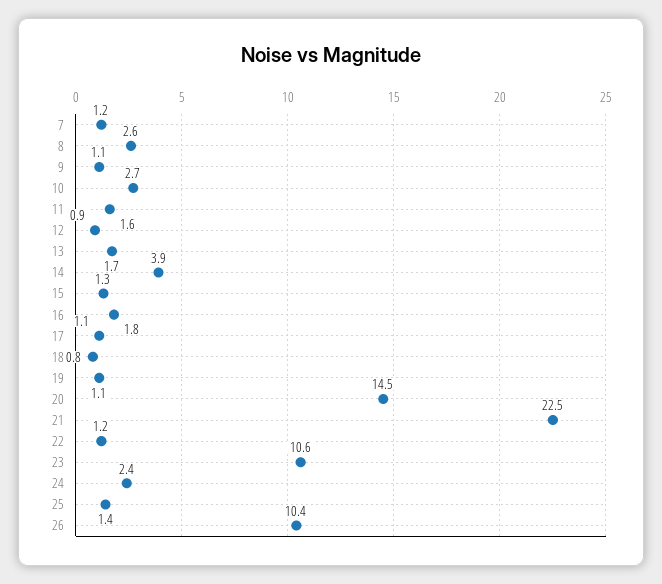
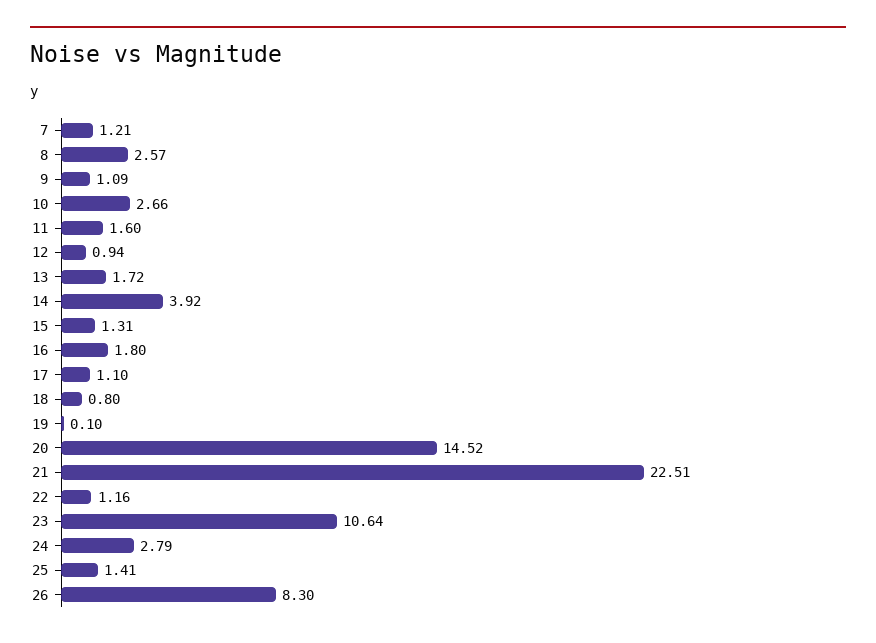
19: 1.1 -> 0.1
24: 2.4 -> 2.79
26: 10.4 -> 8.3

